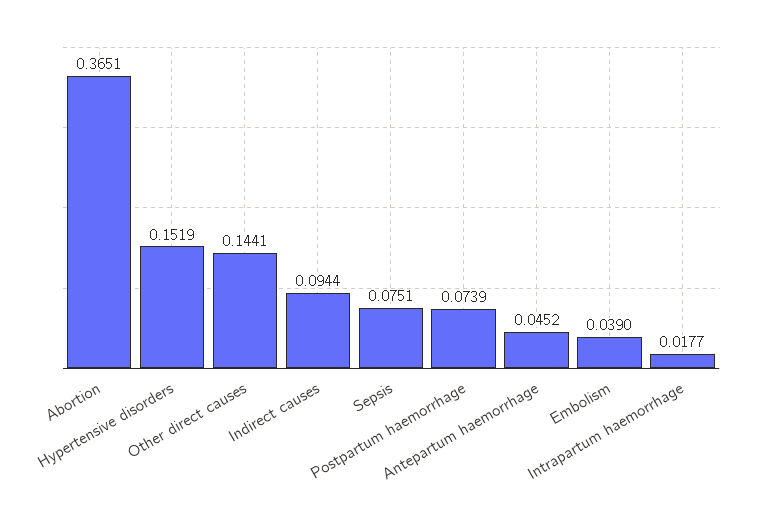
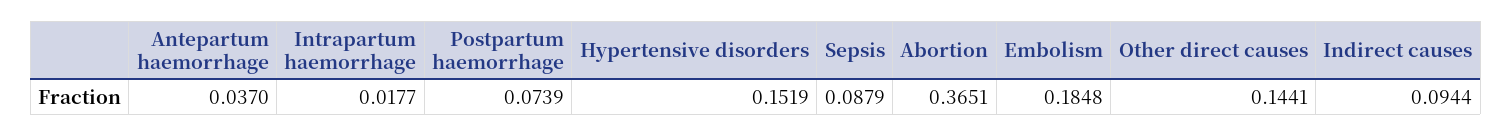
Sepsis: 0.0751 -> 0.0879
Antepartum haemorrhage: 0.0452 -> 0.037
Embolism: 0.039 -> 0.1848

